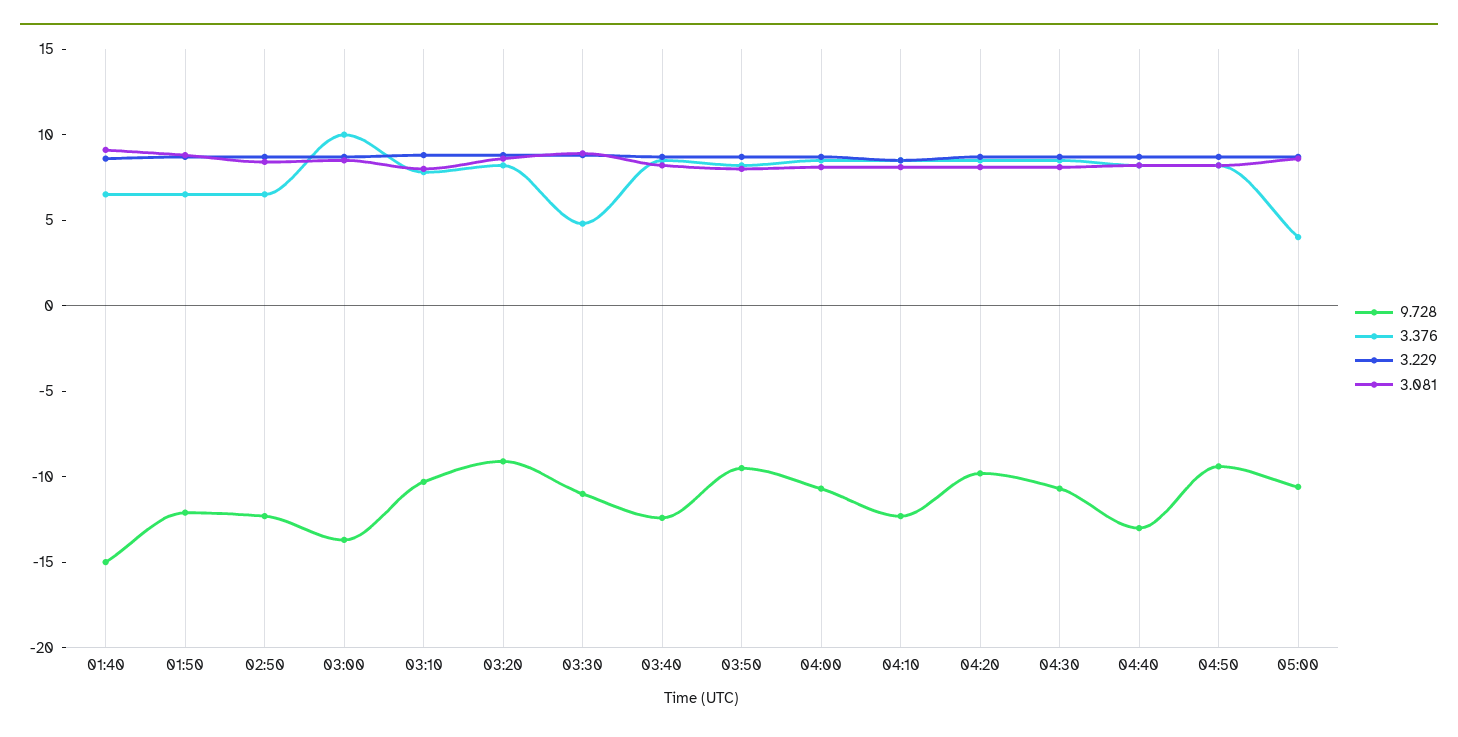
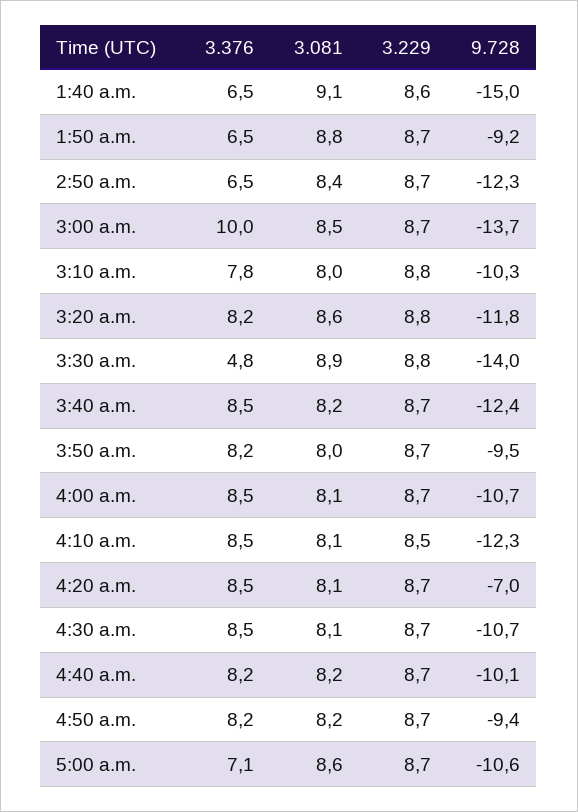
9.728, 01:50: -12 -> -9.2
9.728, 03:20: -9 -> -11.8
9.728, 03:30: -11 -> -14
9.728, 04:20: -10 -> -7
9.728, 04:40: -13 -> -10.1
3.376, 05:00: 4 -> 7.1

